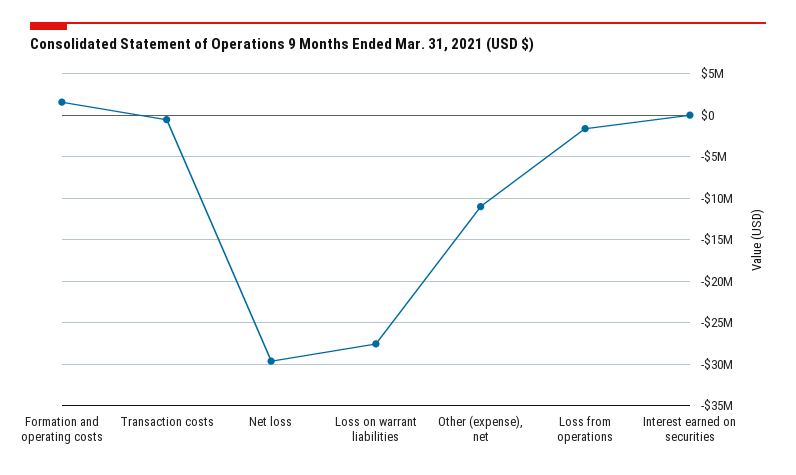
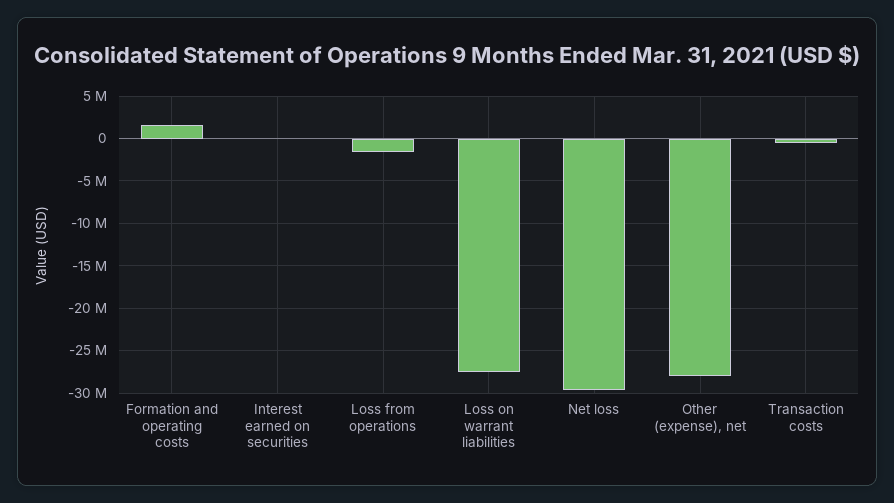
Other (expense), net: -11000000 -> -28000000

